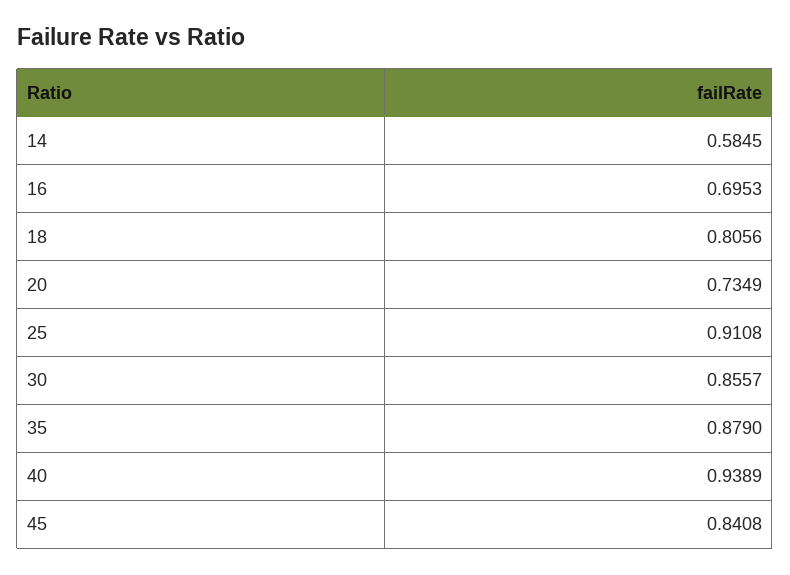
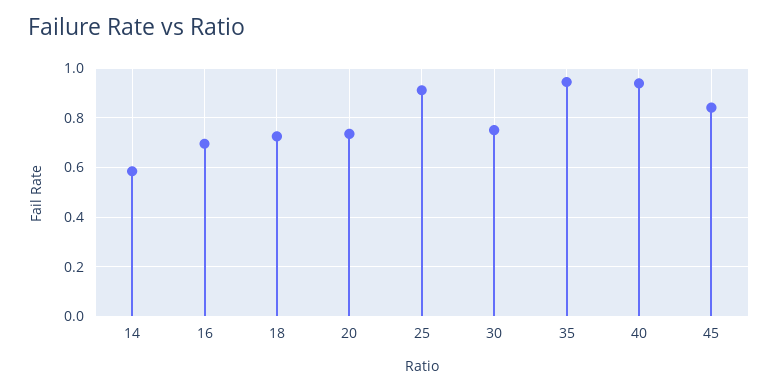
18: 0.8056 -> 0.725
30: 0.8557 -> 0.75
35: 0.879 -> 0.95

